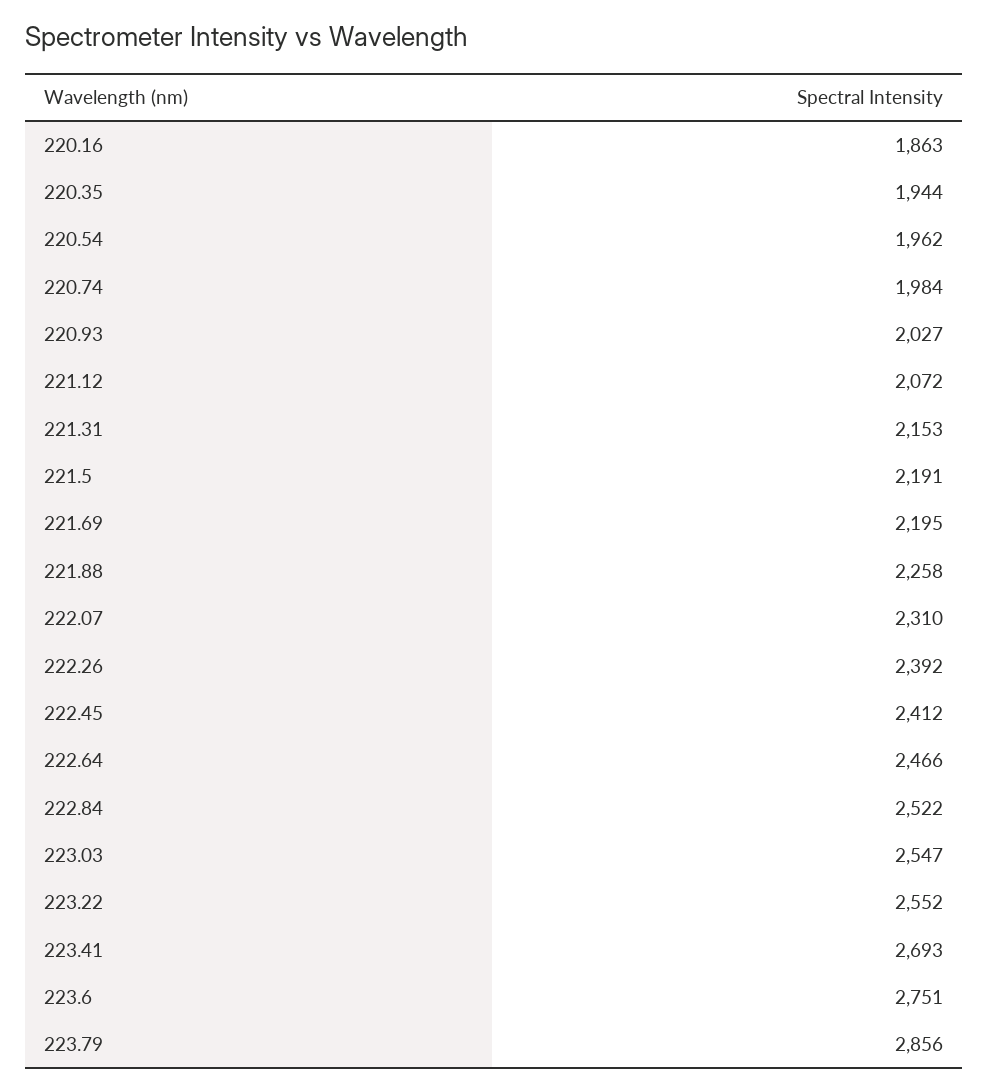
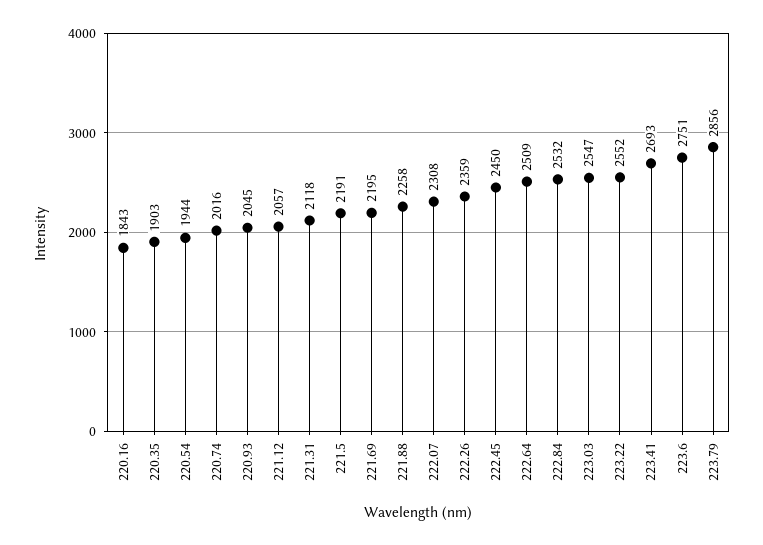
220.16: 1863 -> 1843
220.35: 1944 -> 1903
220.54: 1962 -> 1944
220.74: 1984 -> 2016
220.93: 2027 -> 2045
221.12: 2072 -> 2057
221.31: 2153 -> 2118
222.07: 2310 -> 2308
222.26: 2392 -> 2359
222.45: 2412 -> 2450
222.64: 2466 -> 2509
222.84: 2522 -> 2532

